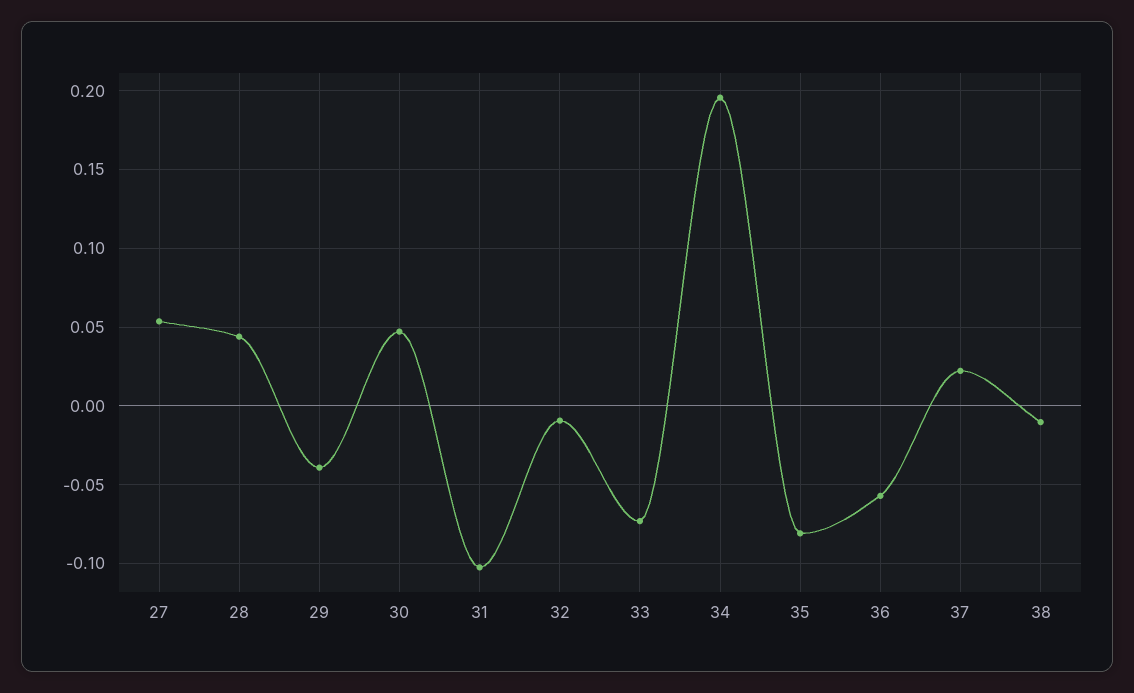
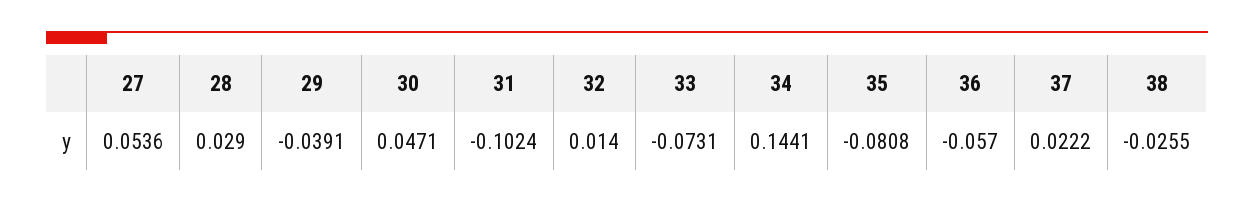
28: 0.045 -> 0.029
32: -0.01 -> 0.014
34: 0.195 -> 0.1441
38: -0.01 -> -0.0255

